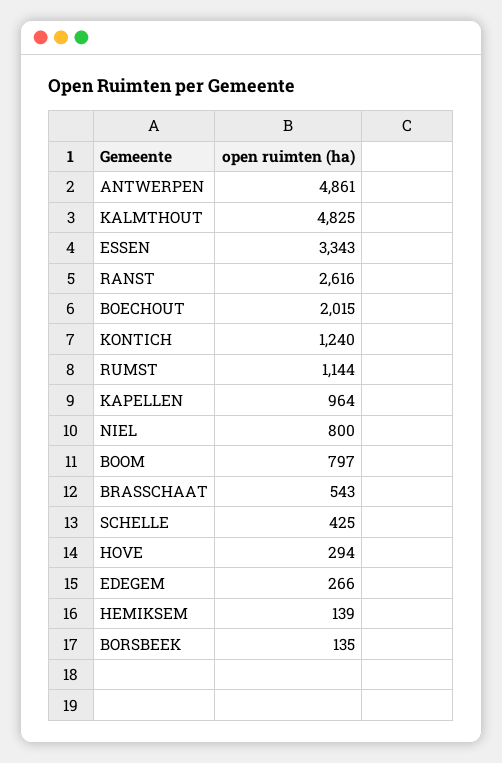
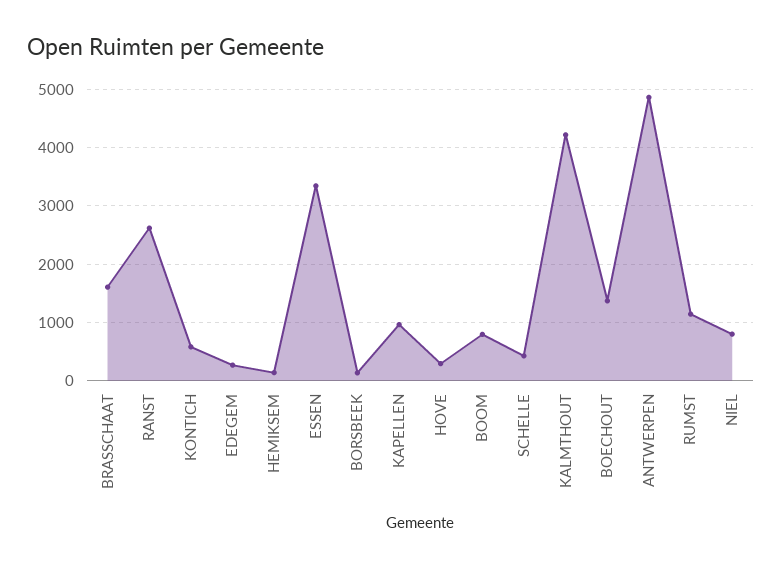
KALMTHOUT: 4825 -> 4200
BOECHOUT: 2015 -> 1400
KONTICH: 1240 -> 600
BRASSCHAAT: 543 -> 1600

